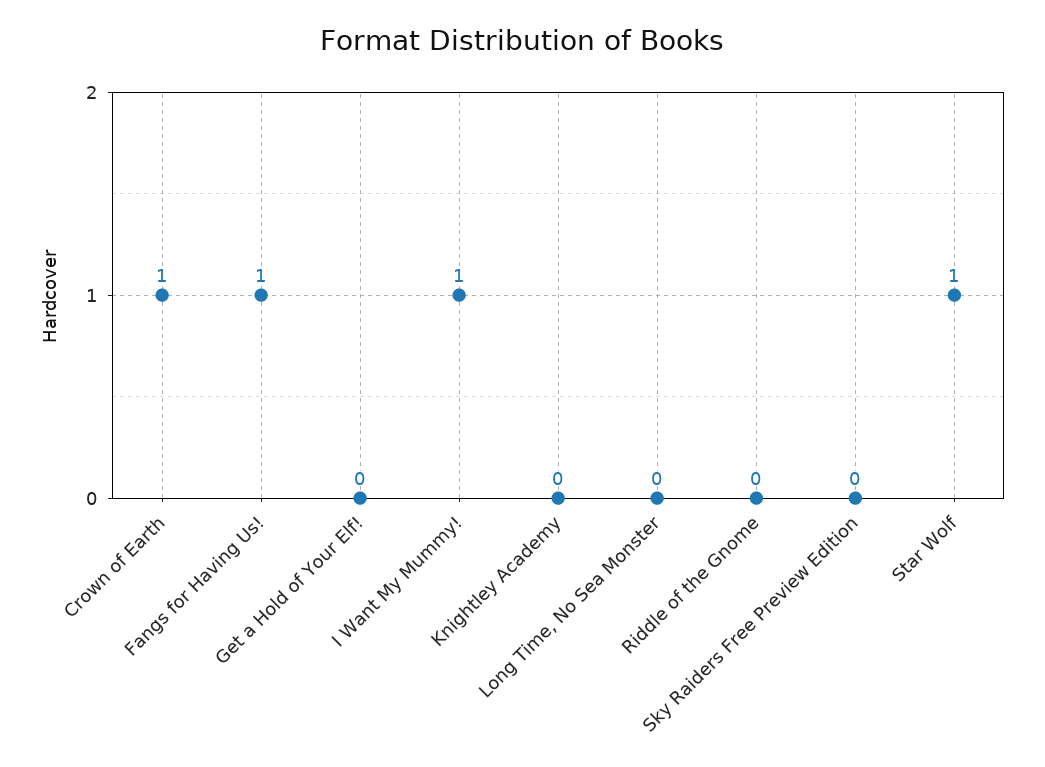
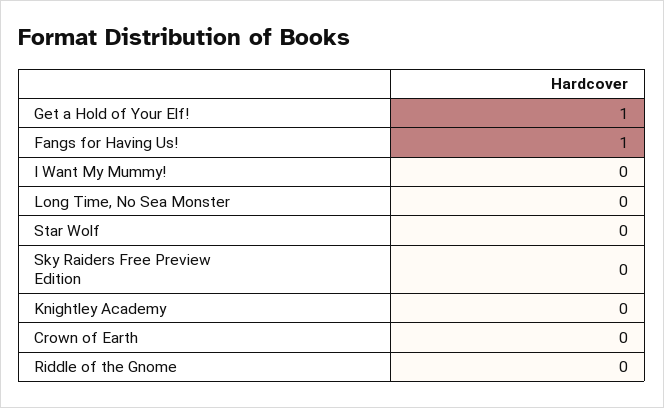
Crown of Earth: 1 -> 0
Get a Hold of Your Elf!: 0 -> 1
I Want My Mummy!: 1 -> 0
Star Wolf: 1 -> 0

